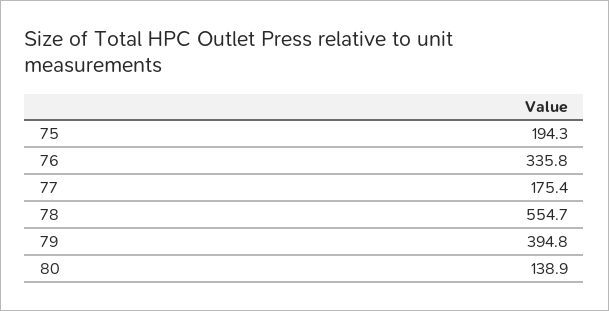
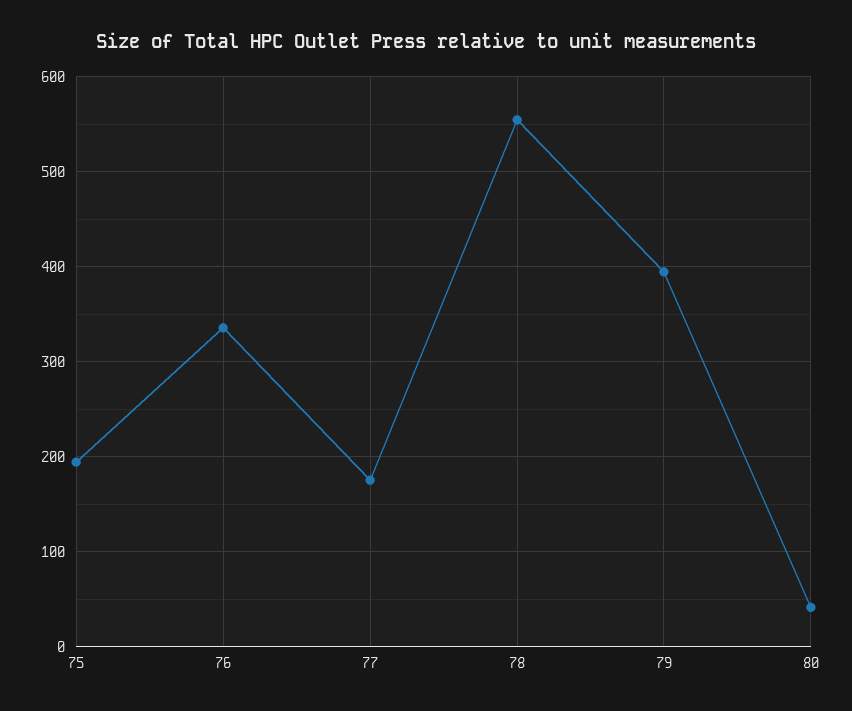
80: 138.9 -> 40

